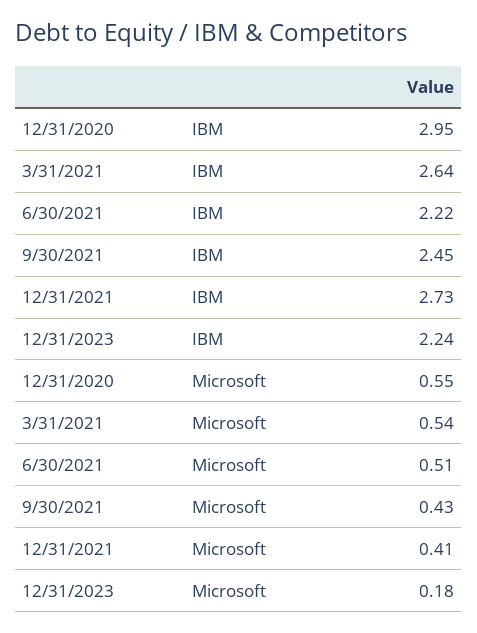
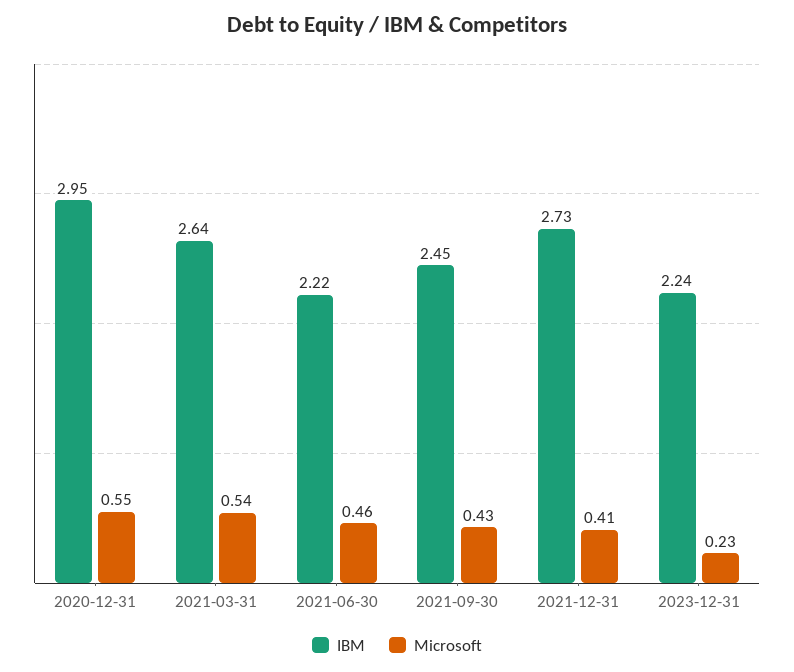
Microsoft, 6/30/2021: 0.51 -> 0.46
Microsoft, 12/31/2023: 0.18 -> 0.23

